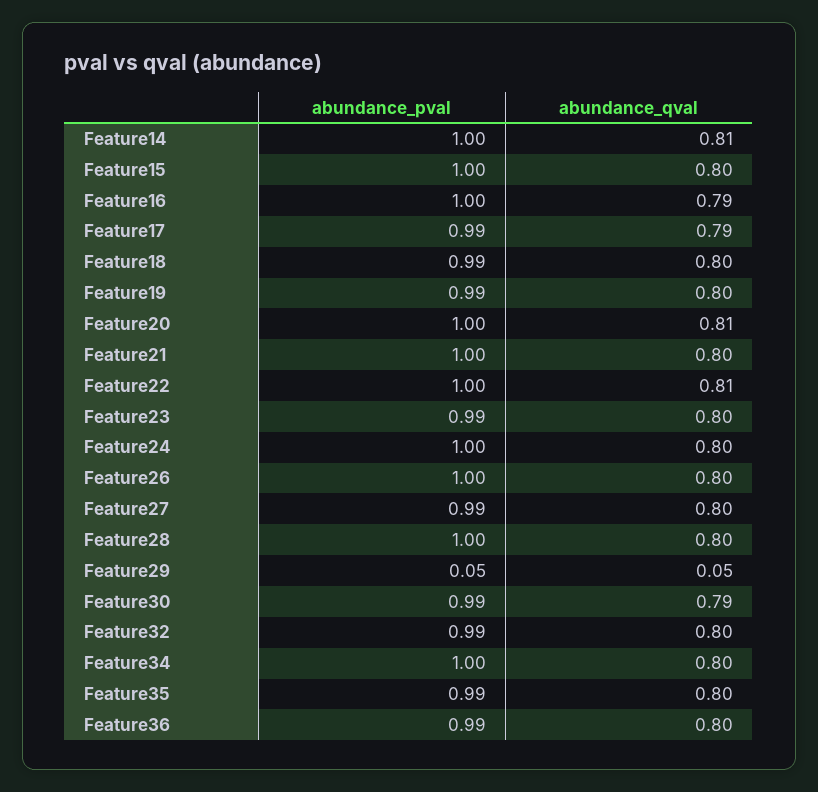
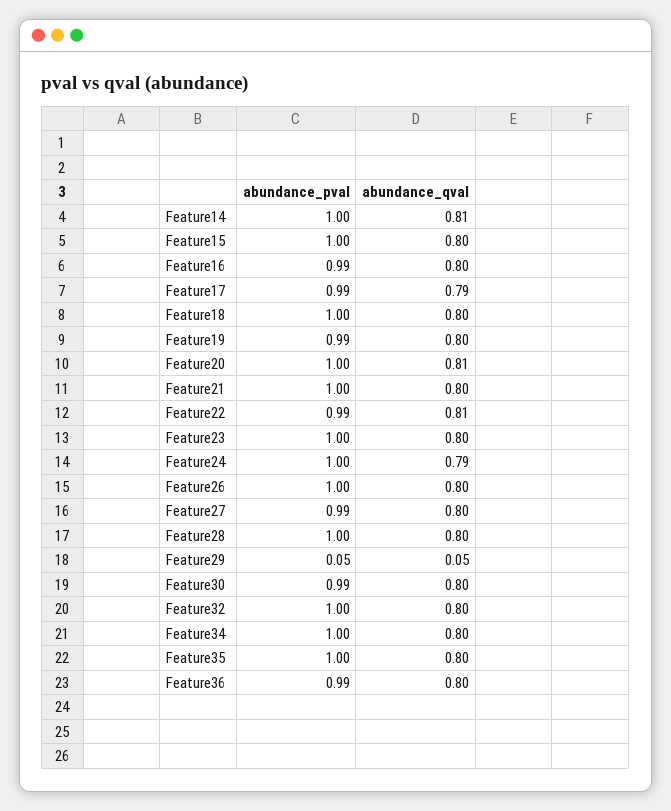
abundance_pval, Feature16: 1 -> 0.99
abundance_qval, Feature16: 0.79 -> 0.8
abundance_pval, Feature18: 0.99 -> 1
abundance_pval, Feature22: 1 -> 0.99
abundance_pval, Feature23: 0.99 -> 1
abundance_qval, Feature24: 0.8 -> 0.79
abundance_qval, Feature30: 0.79 -> 0.8
abundance_pval, Feature32: 0.99 -> 1
abundance_pval, Feature35: 0.99 -> 1

